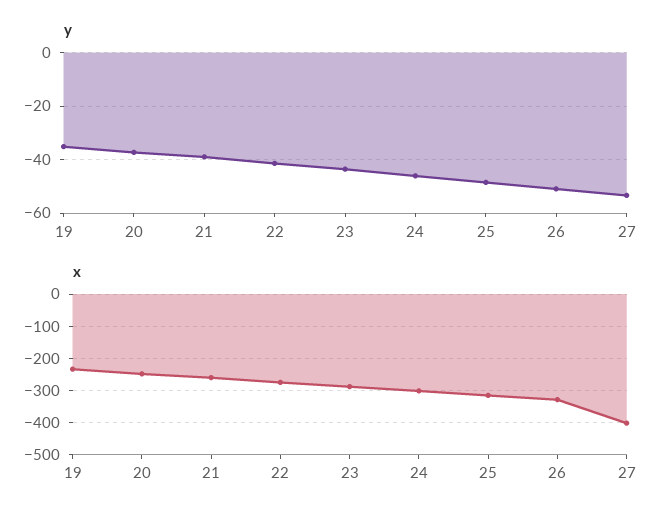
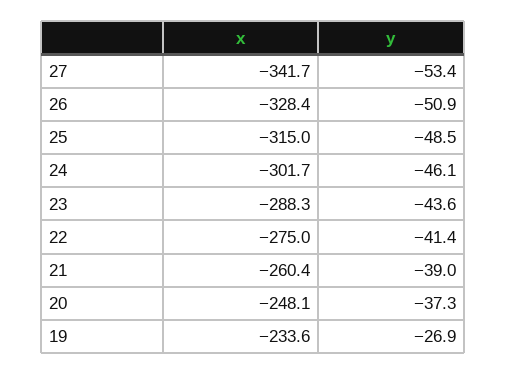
y, 19: -35 -> -26.9
x, 27: -400 -> -341.7

